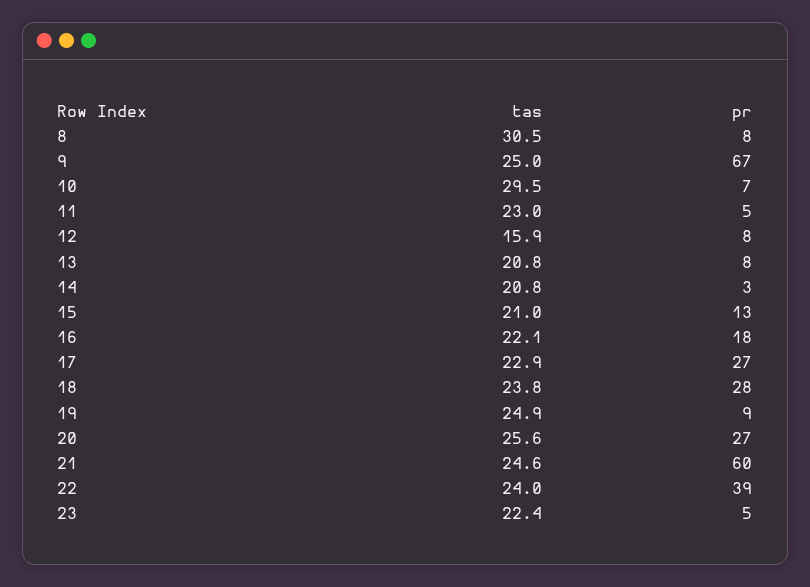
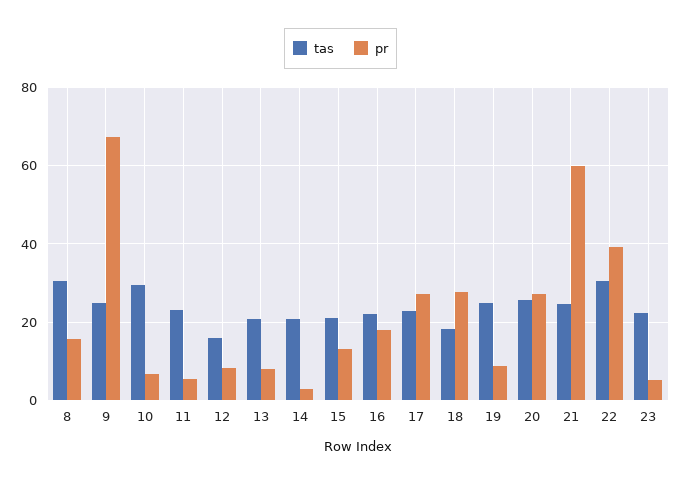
pr, 8: 8 -> 16
tas, 18: 23.8 -> 18
tas, 22: 24 -> 30

